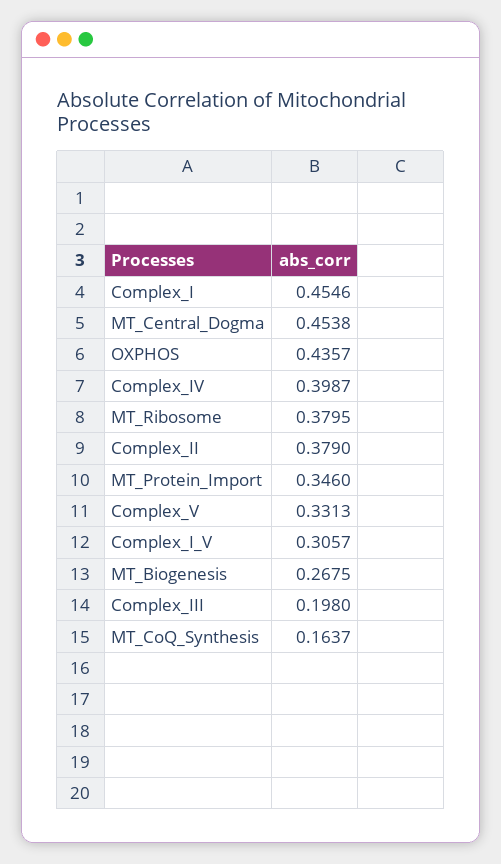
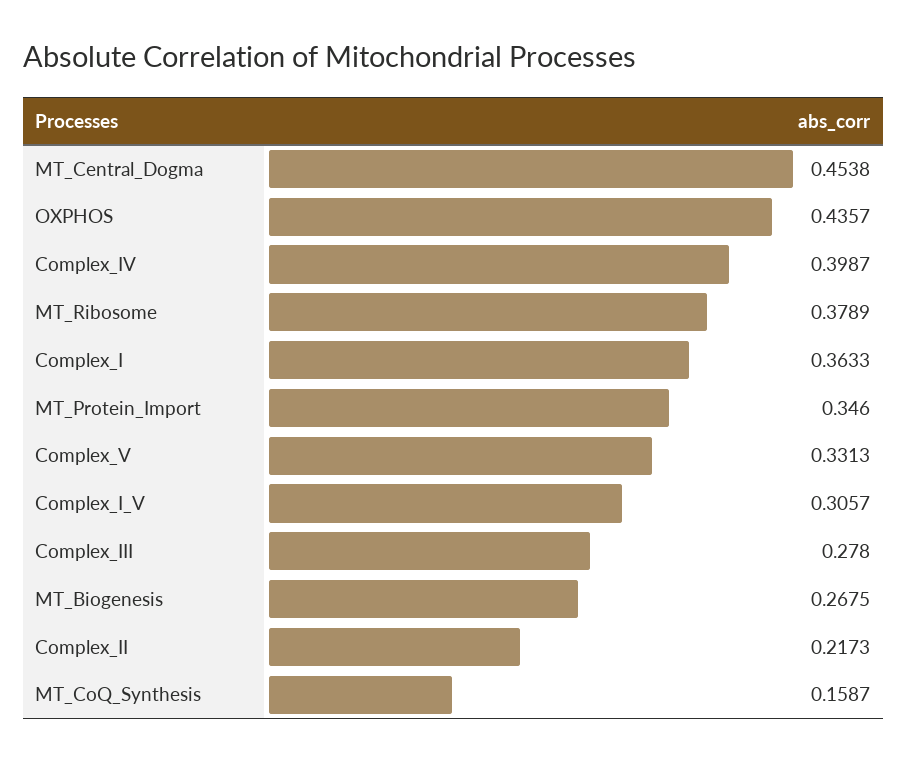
Complex_I: 0.4546 -> 0.3633
MT_Ribosome: 0.3795 -> 0.3789
Complex_II: 0.379 -> 0.2173
Complex_III: 0.198 -> 0.278
MT_CoQ_Synthesis: 0.1637 -> 0.1587

